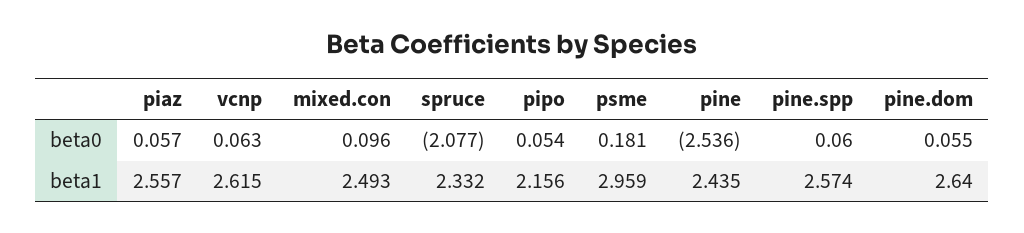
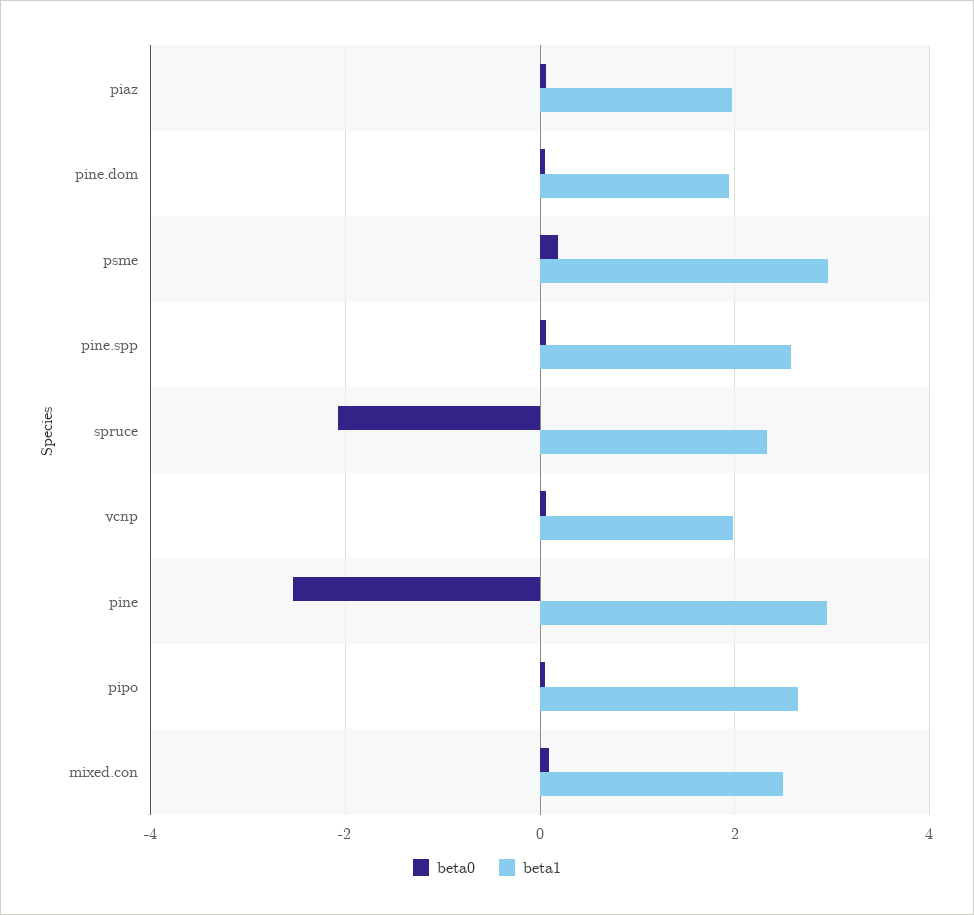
beta1, piaz: 2.557 -> 2
beta1, vcnp: 2.615 -> 2
beta1, pipo: 2.156 -> 2.6
beta1, pine: 2.435 -> 3
beta1, pine.dom: 2.64 -> 2

